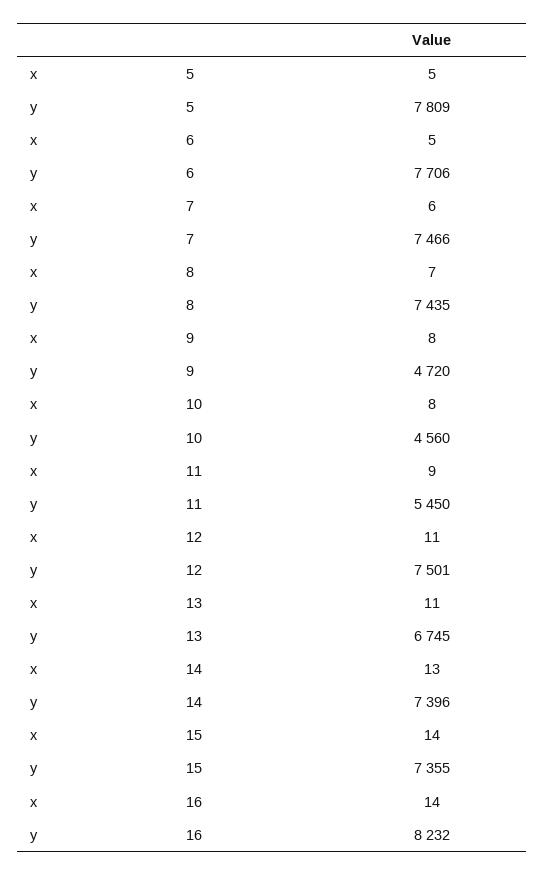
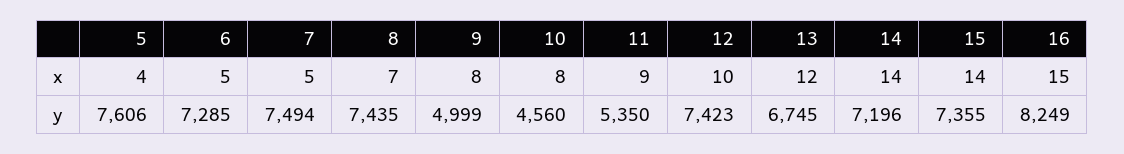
x, 5: 5 -> 4
y, 5: 7809 -> 7606
y, 6: 7706 -> 7285
x, 7: 6 -> 5
y, 7: 7466 -> 7494
y, 9: 4720 -> 4999
y, 11: 5450 -> 5350
x, 12: 11 -> 10
y, 12: 7501 -> 7423
x, 13: 11 -> 12
x, 14: 13 -> 14
y, 14: 7396 -> 7196
x, 16: 14 -> 15
y, 16: 8232 -> 8249

